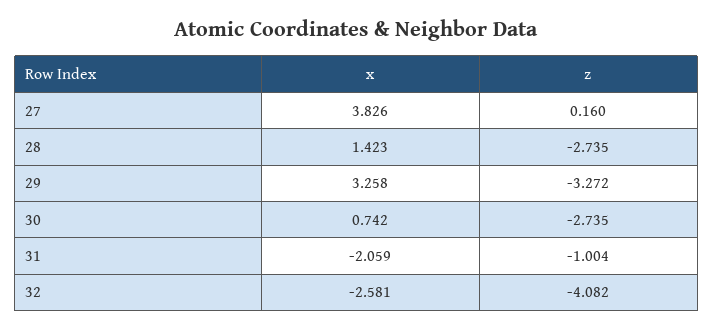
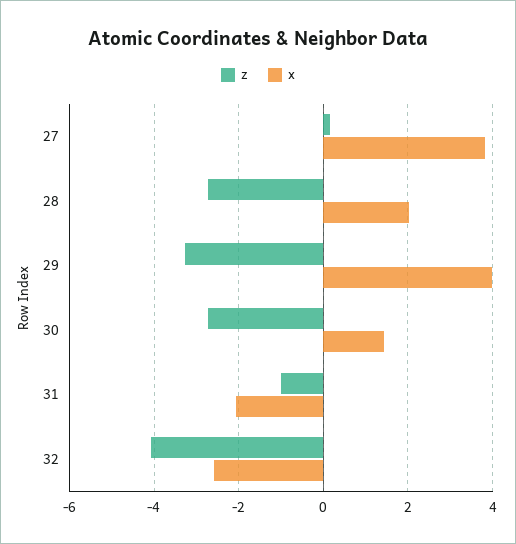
x, 28: 1.423 -> 2
x, 29: 3.258 -> 4
x, 30: 0.742 -> 1.4

